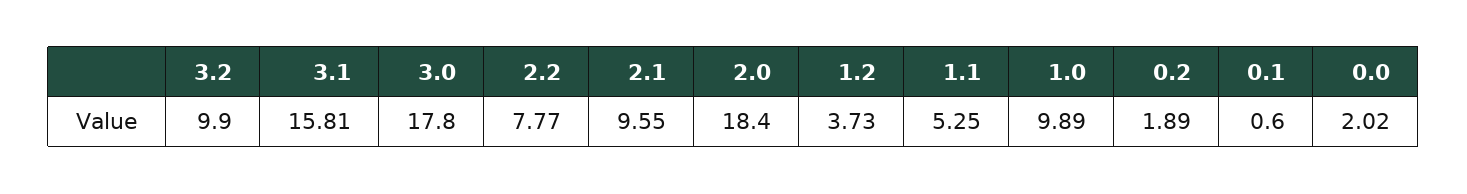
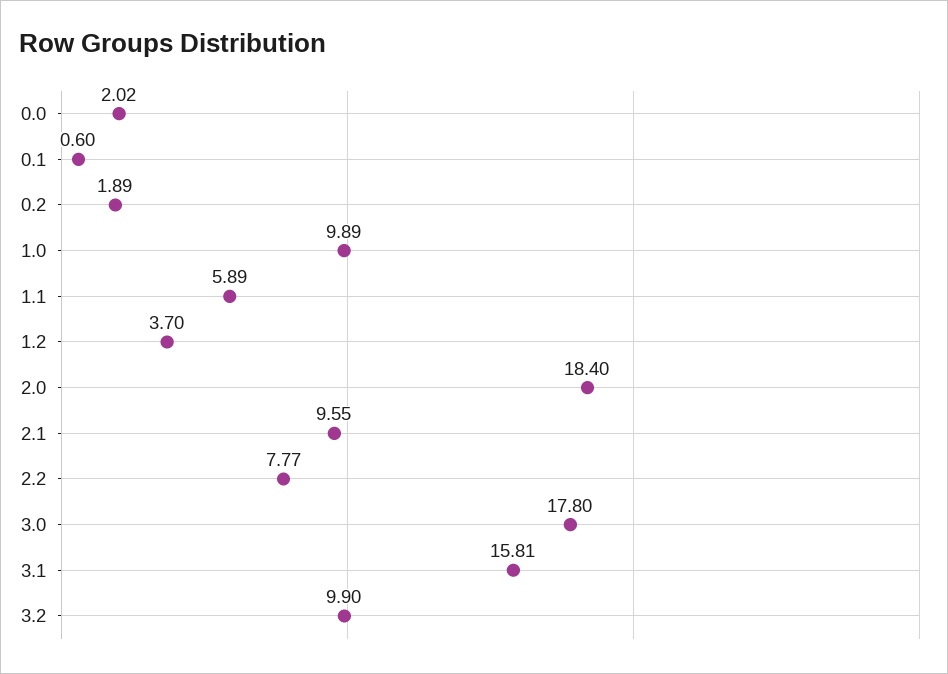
1.2: 3.73 -> 3.7
1.1: 5.25 -> 5.89

